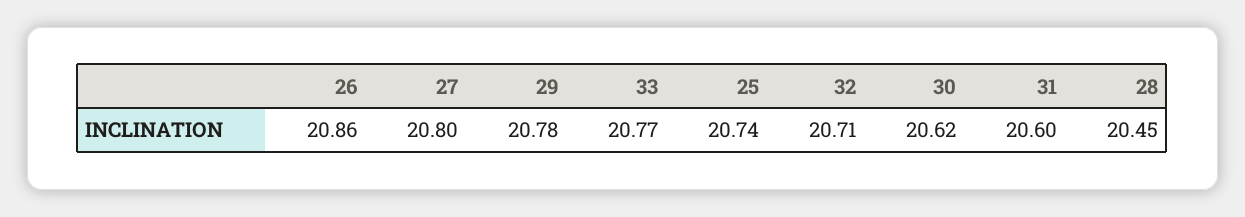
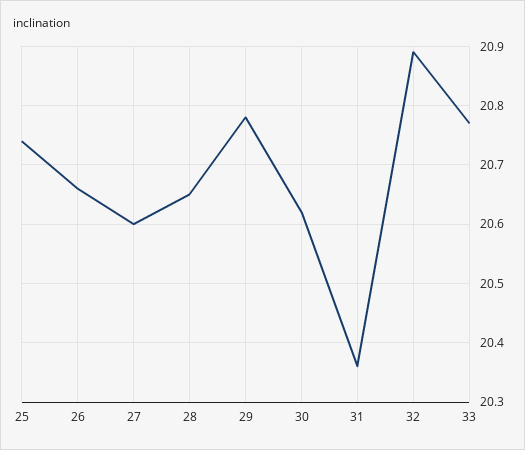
26: 20.86 -> 20.65
27: 20.8 -> 20.6
32: 20.71 -> 20.9
31: 20.6 -> 20.35
28: 20.45 -> 20.65

